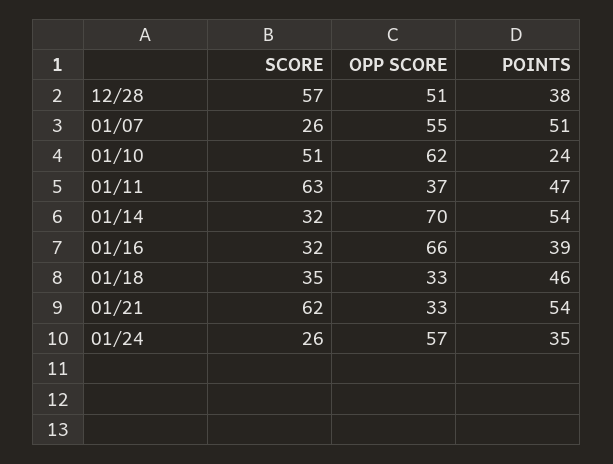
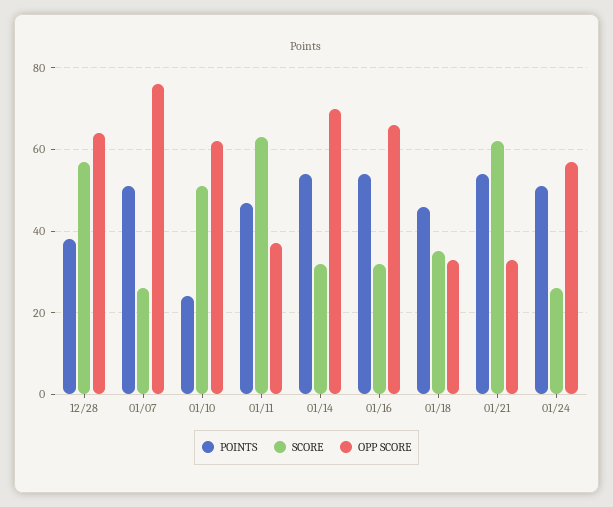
OPP SCORE, 12/28: 51 -> 65
OPP SCORE, 01/07: 55 -> 75
POINTS, 01/16: 39 -> 55
POINTS, 01/24: 35 -> 50

